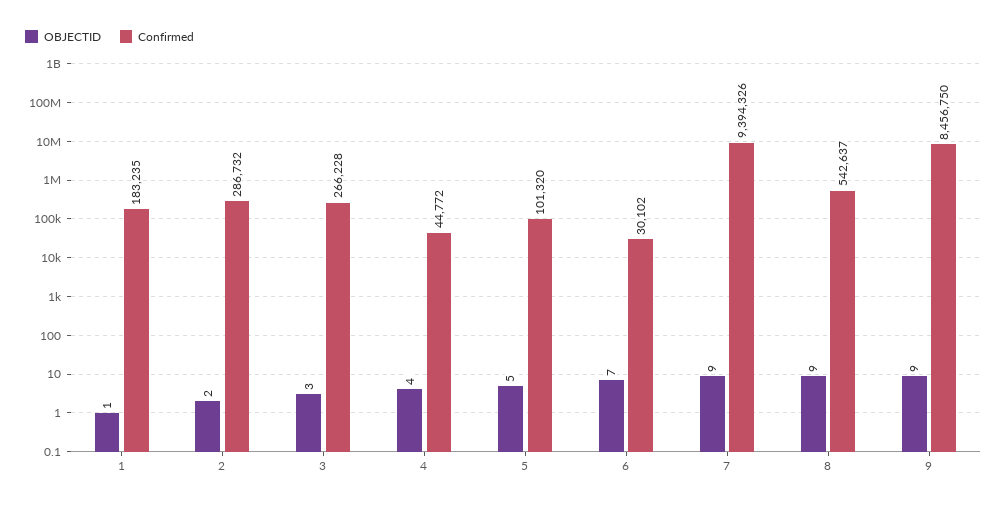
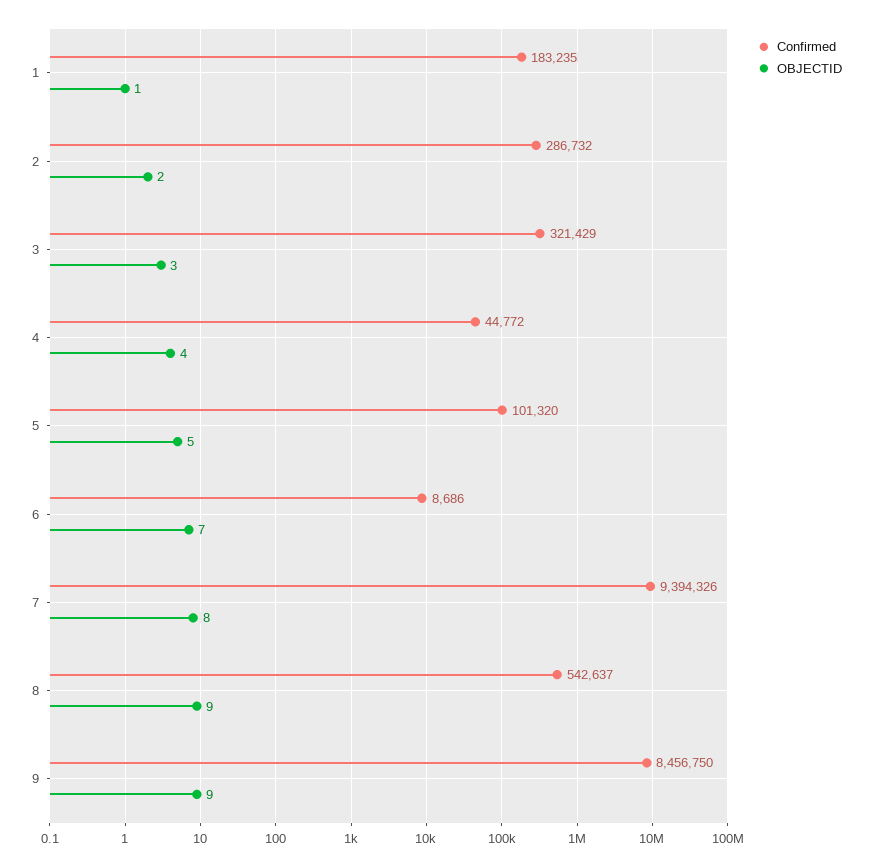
Confirmed, 3: 266228 -> 321429
Confirmed, 6: 30102 -> 8686
OBJECTID, 7: 9 -> 8

